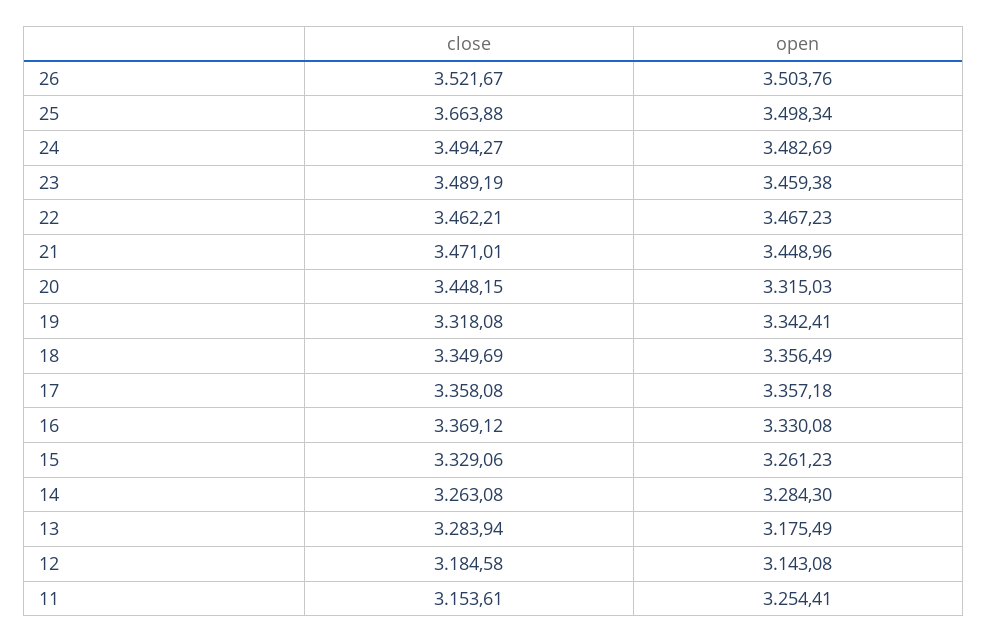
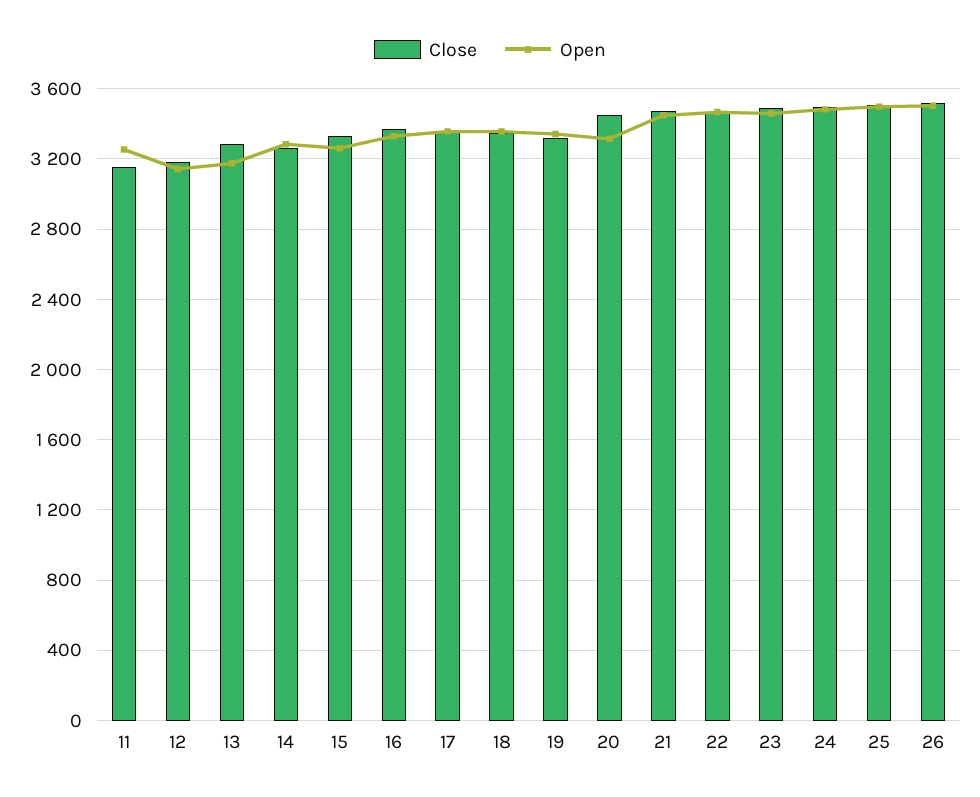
close, 25: 3663.88 -> 3500

